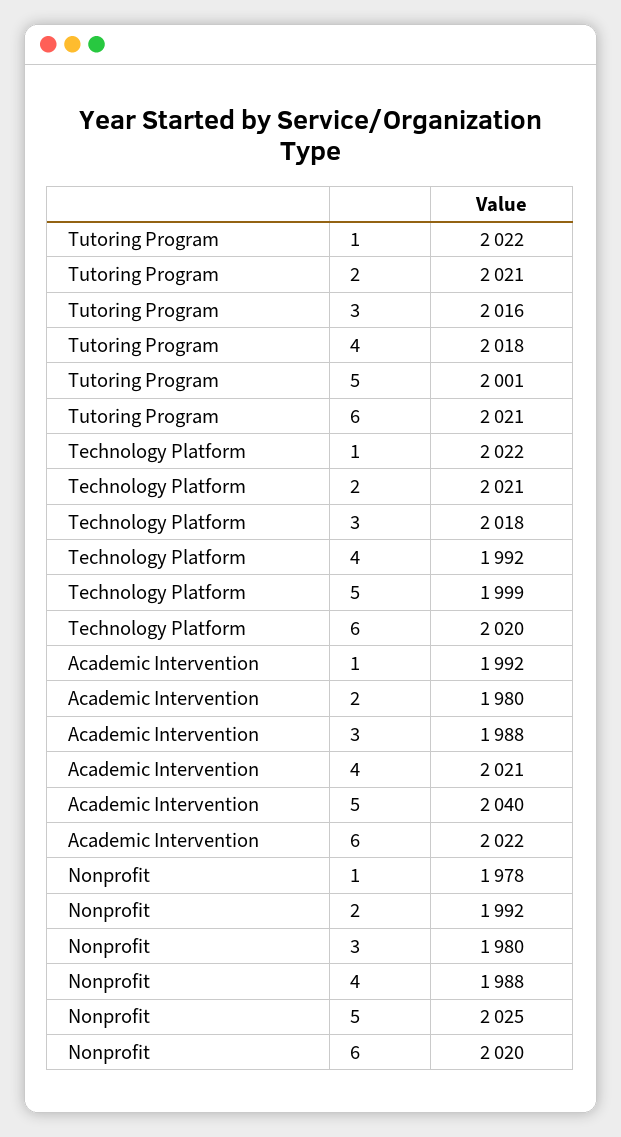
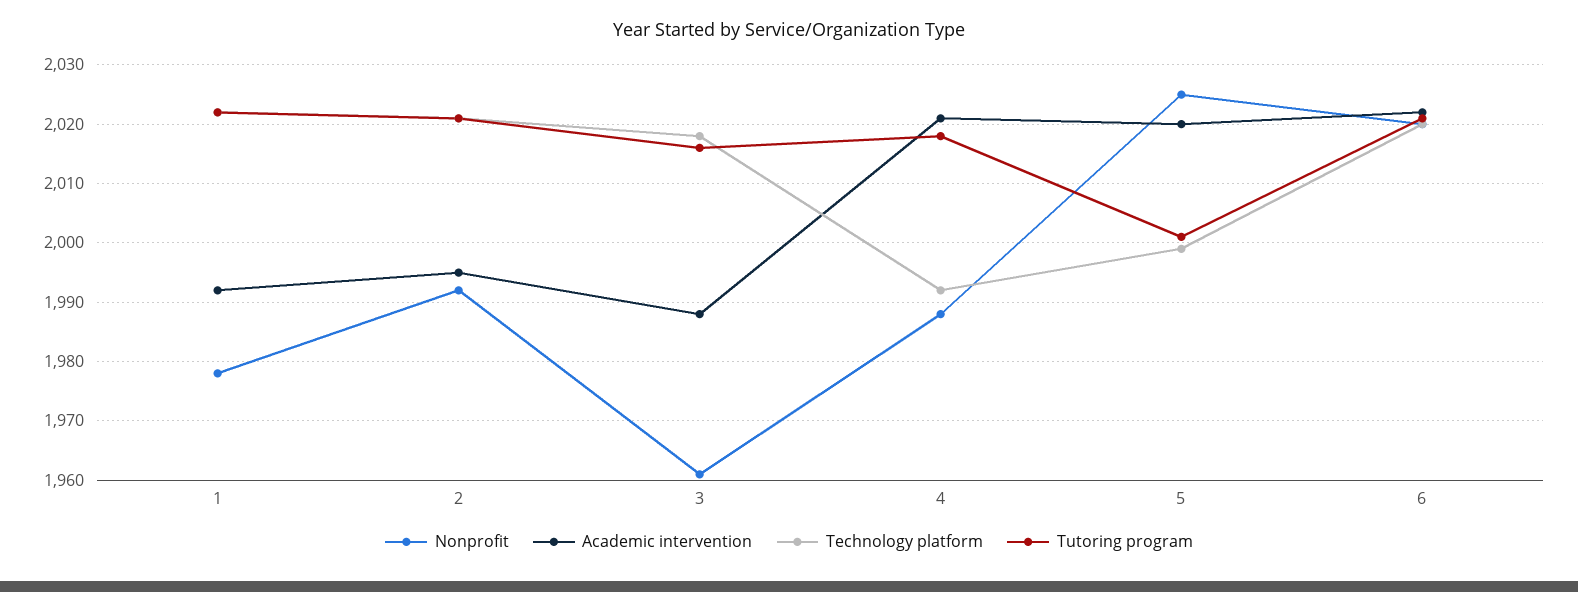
Academic Intervention, 2: 1980 -> 1995
Academic Intervention, 5: 2040 -> 2020
Nonprofit, 3: 1980 -> 1960

